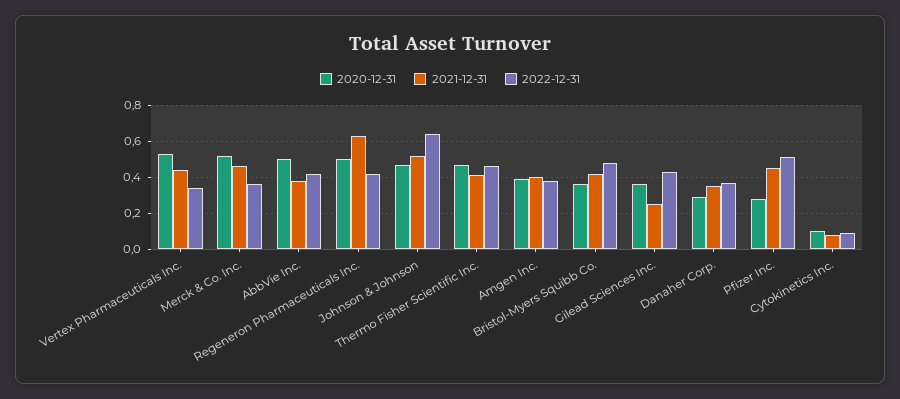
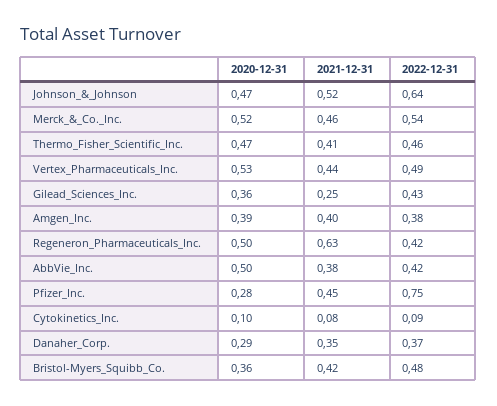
2022-12-31, Vertex Pharmaceuticals Inc.: 0.35 -> 0.49
2022-12-31, Merck & Co. Inc.: 0.35 -> 0.54
2022-12-31, Pfizer Inc.: 0.5 -> 0.75

